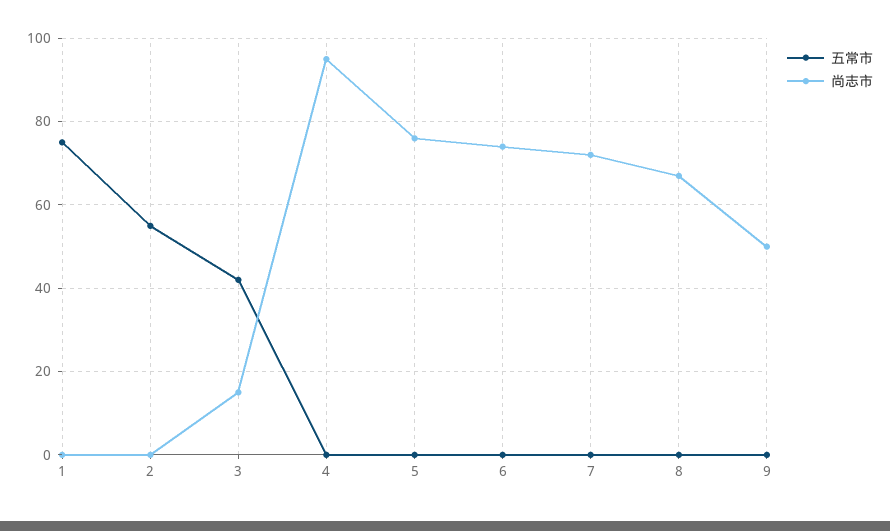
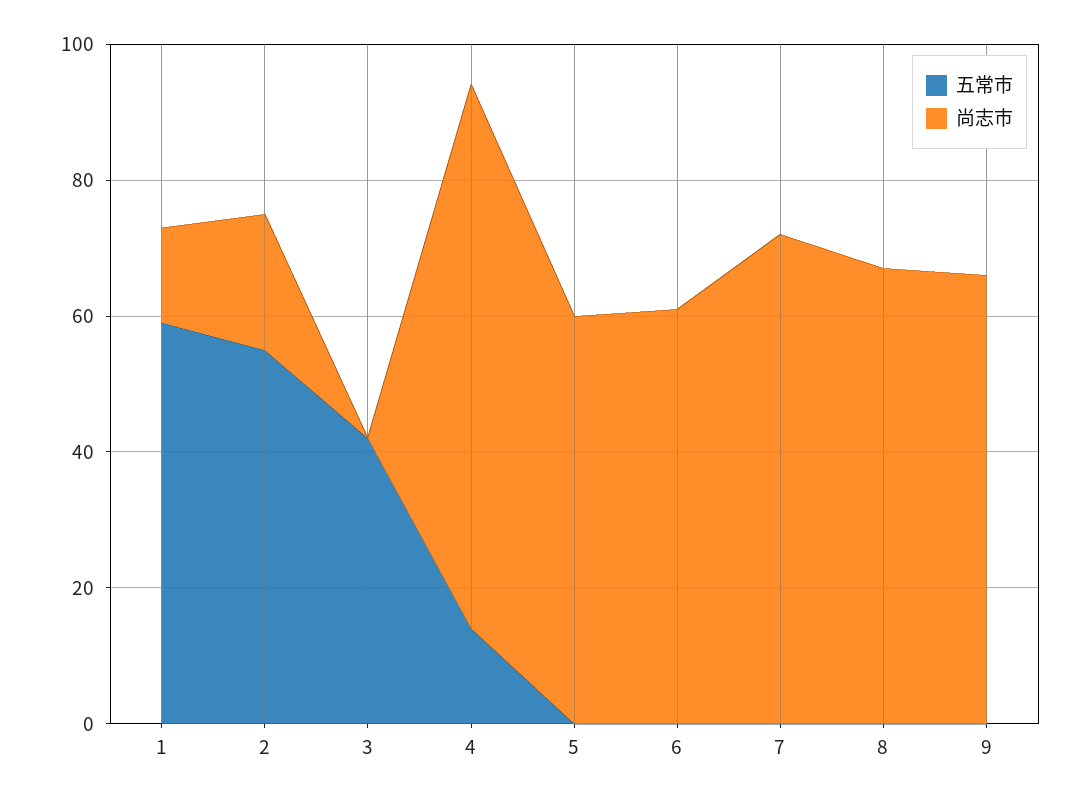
五常市, 1: 75 -> 60
尚志市, 1: 0 -> 15
尚志市, 2: 0 -> 20
尚志市, 3: 15 -> 0
五常市, 4: 0 -> 15
尚志市, 4: 95 -> 80
尚志市, 5: 75 -> 60
尚志市, 6: 75 -> 60
尚志市, 9: 50 -> 65

